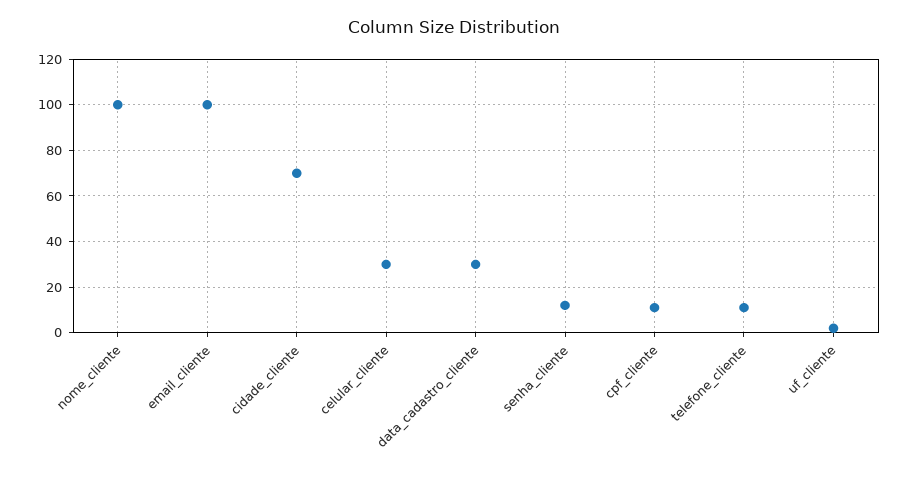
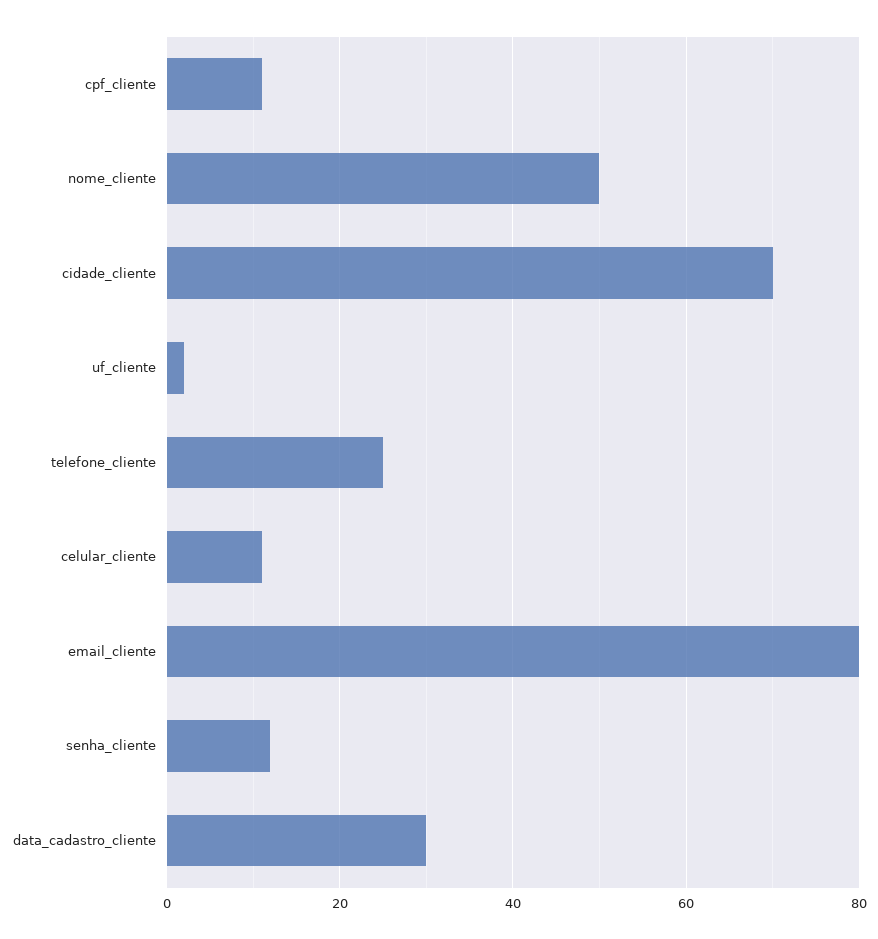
nome_cliente: 100 -> 50
email_cliente: 100 -> 80
celular_cliente: 30 -> 10
telefone_cliente: 10 -> 25

